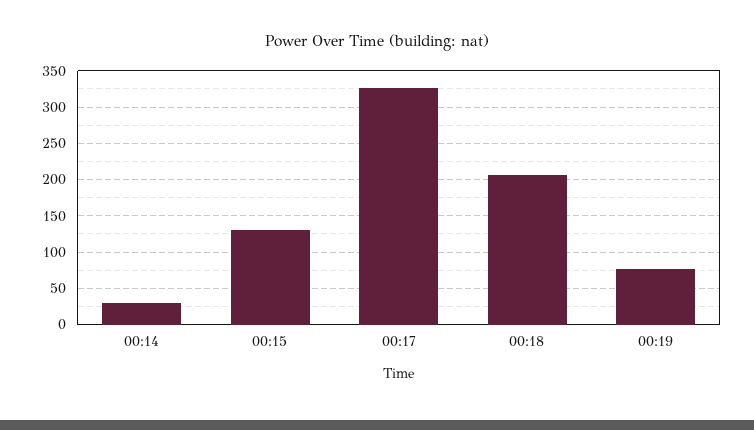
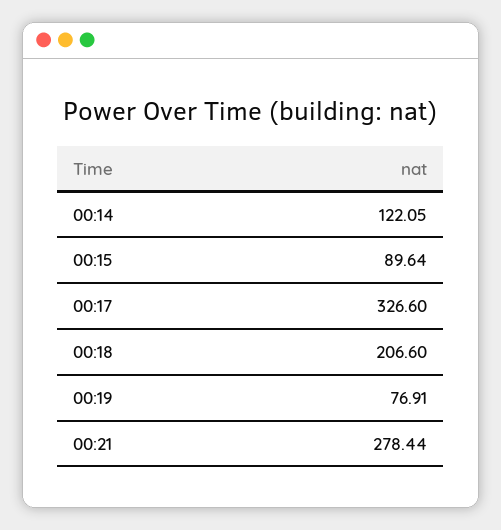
00:14: 30 -> 122.05
00:15: 130 -> 89.64
00:21: none -> 278.44

